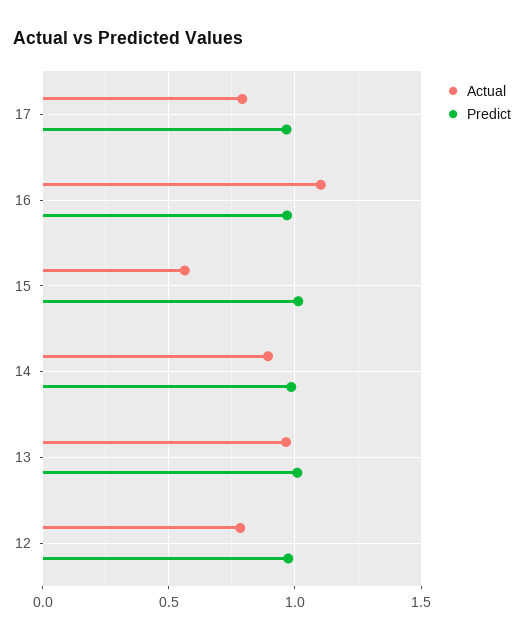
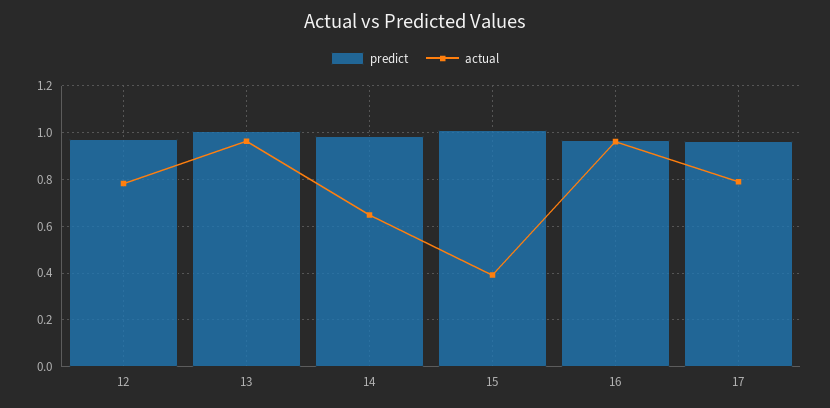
Actual, 16: 1.1 -> 0.95
Actual, 15: 0.55 -> 0.4
Actual, 14: 0.9 -> 0.65

